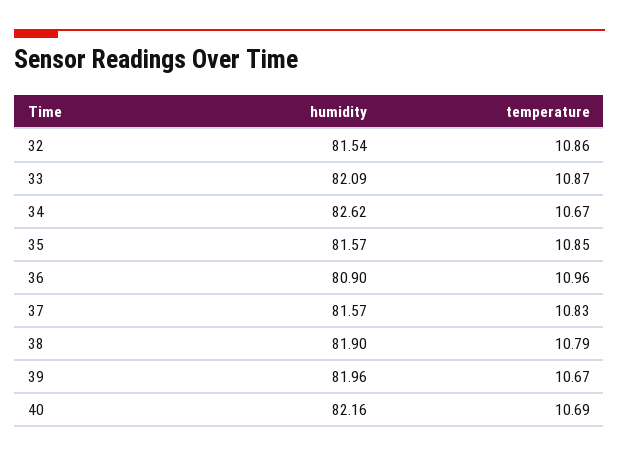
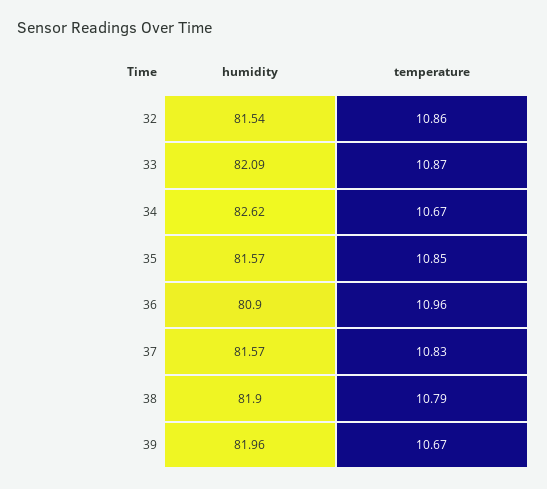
humidity, 40: 82.16 -> none
temperature, 40: 10.69 -> none

